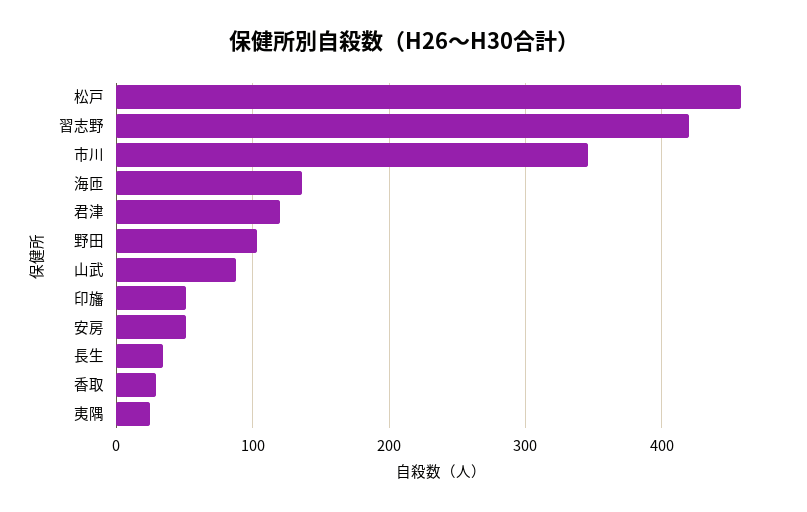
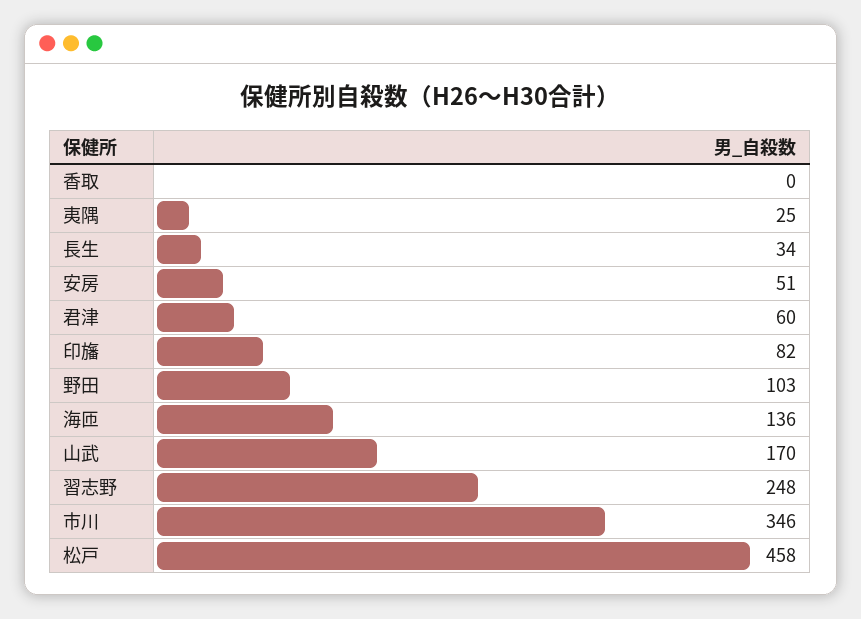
習志野: 420 -> 248
君津: 120 -> 60
山武: 90 -> 170
印旛: 50 -> 82
香取: 30 -> 0

